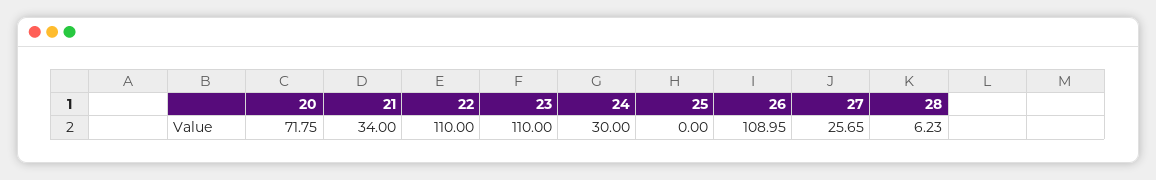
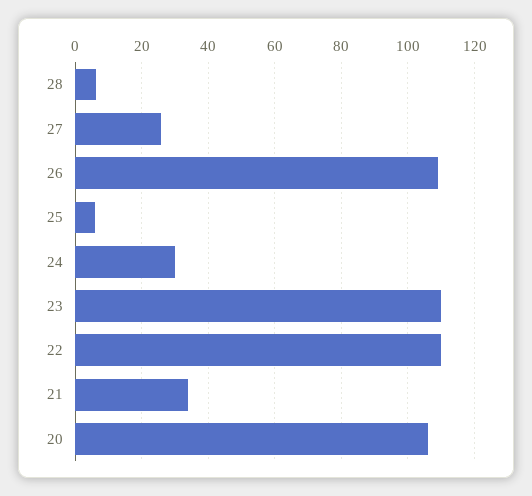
20: 71.75 -> 106
25: 0 -> 6

